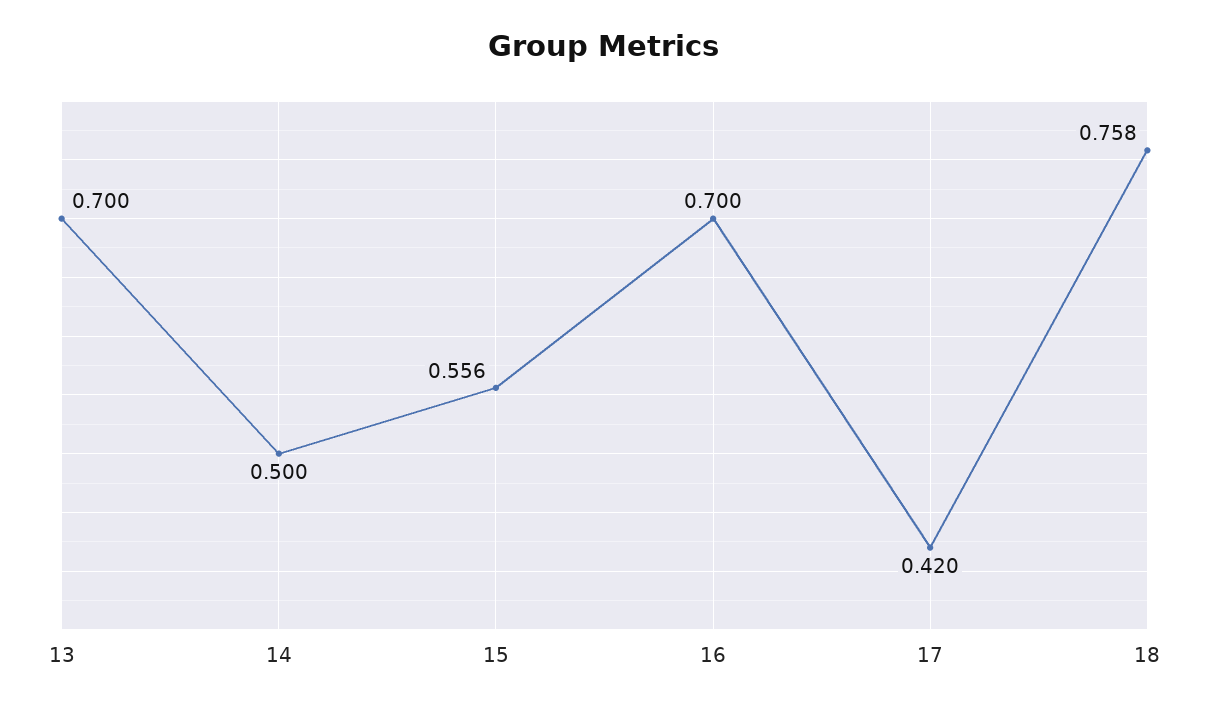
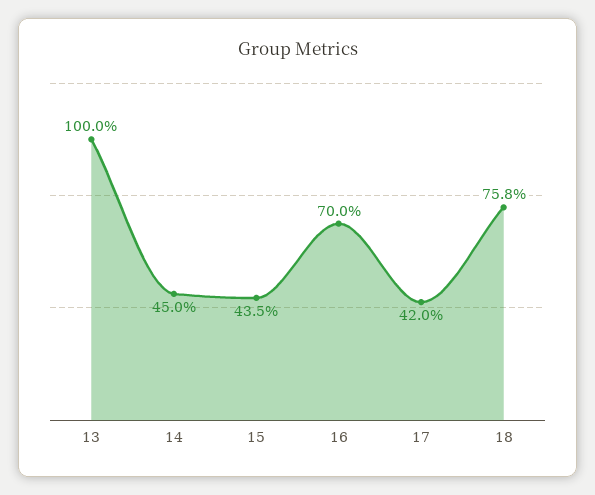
13: 0.7 -> 1
14: 0.5 -> 0.45
15: 0.556 -> 0.435

